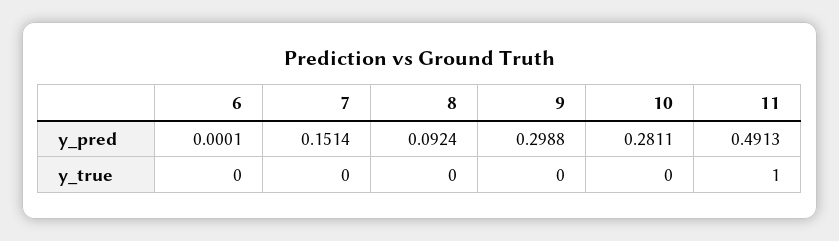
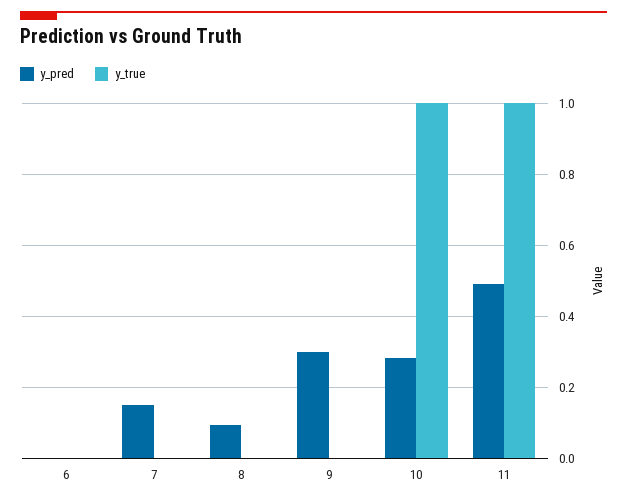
y_true, 10: 0 -> 1

